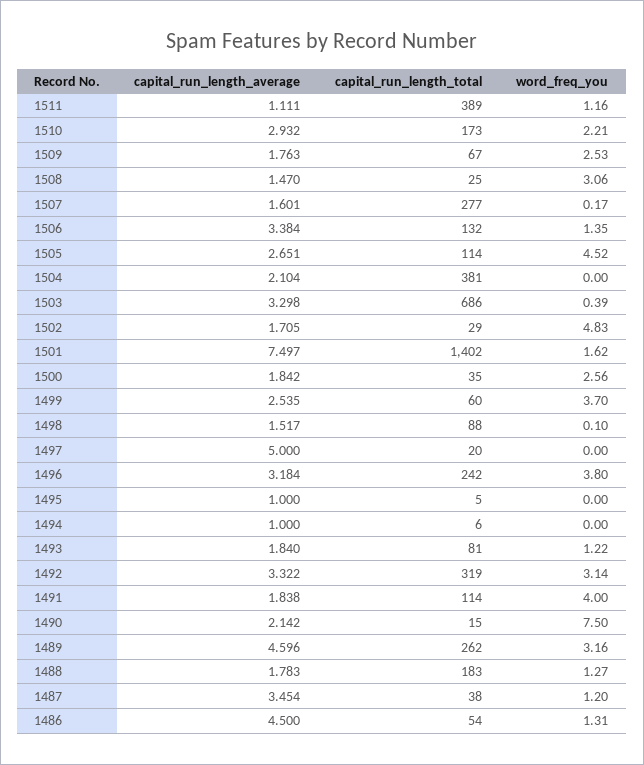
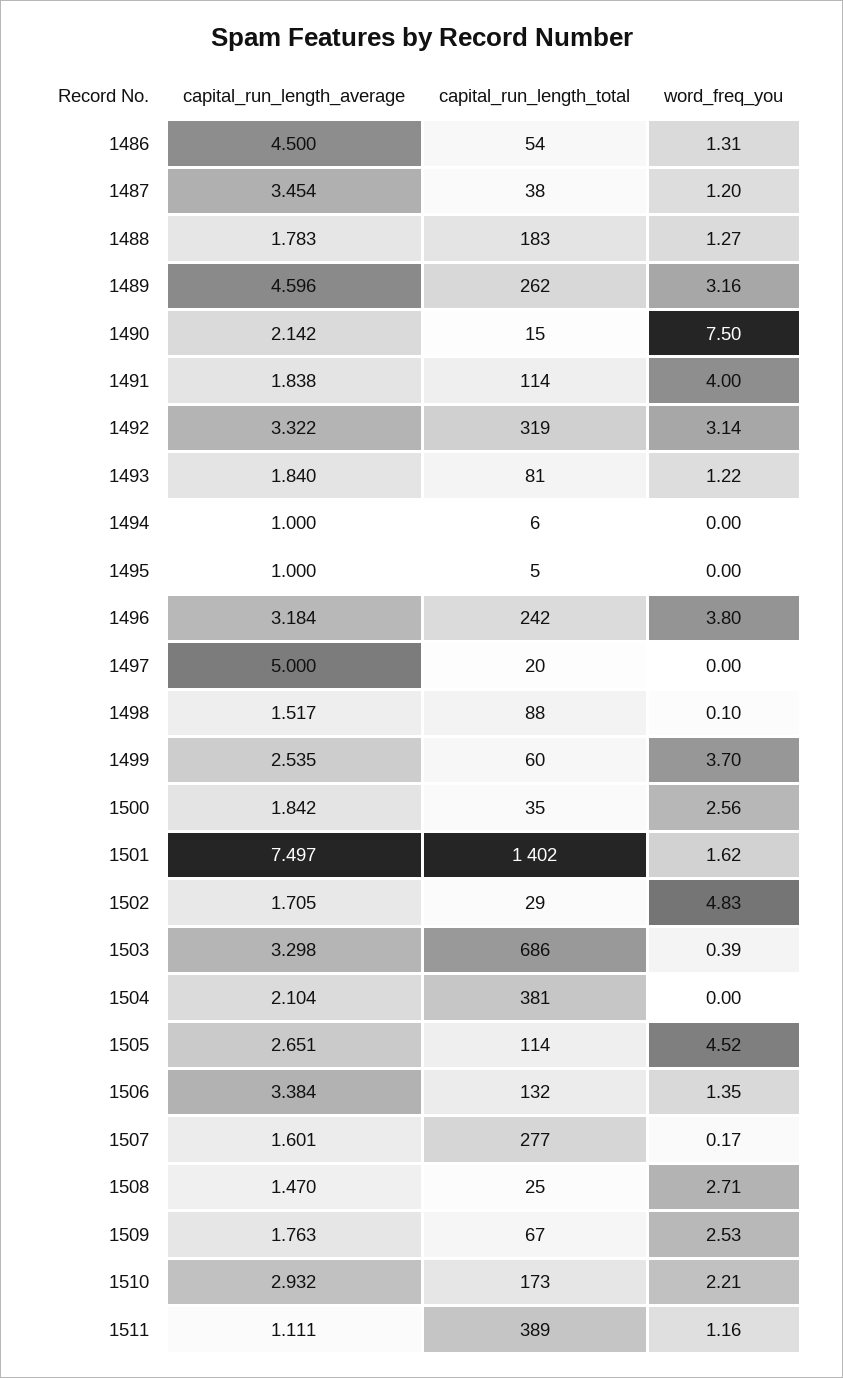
word_freq_you, 1508: 3.06 -> 2.71

